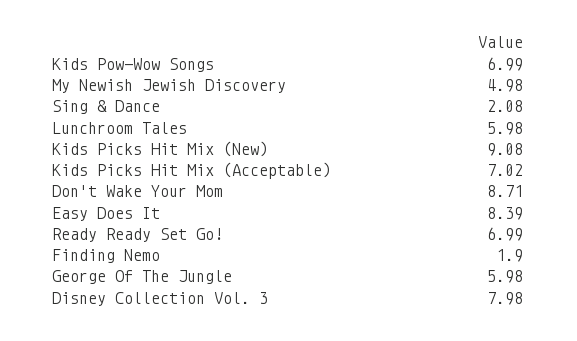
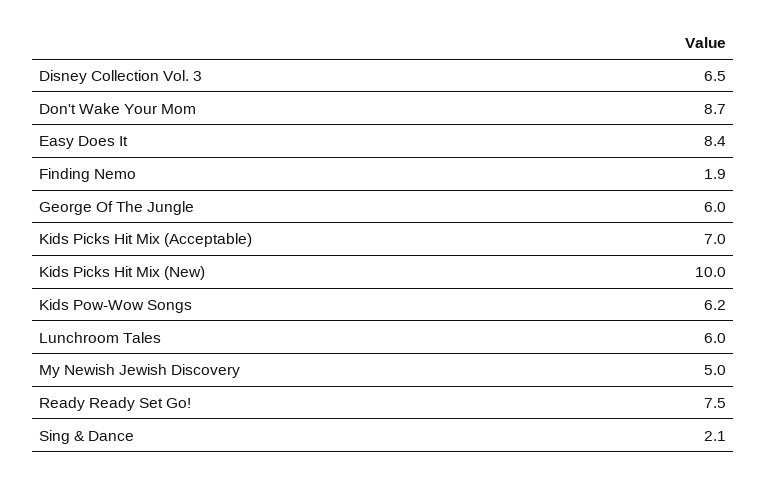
Kids Pow-Wow Songs: 6.99 -> 6.2
Kids Picks Hit Mix (New): 9.08 -> 10
Ready Ready Set Go!: 6.99 -> 7.5
Disney Collection Vol. 3: 7.98 -> 6.5

